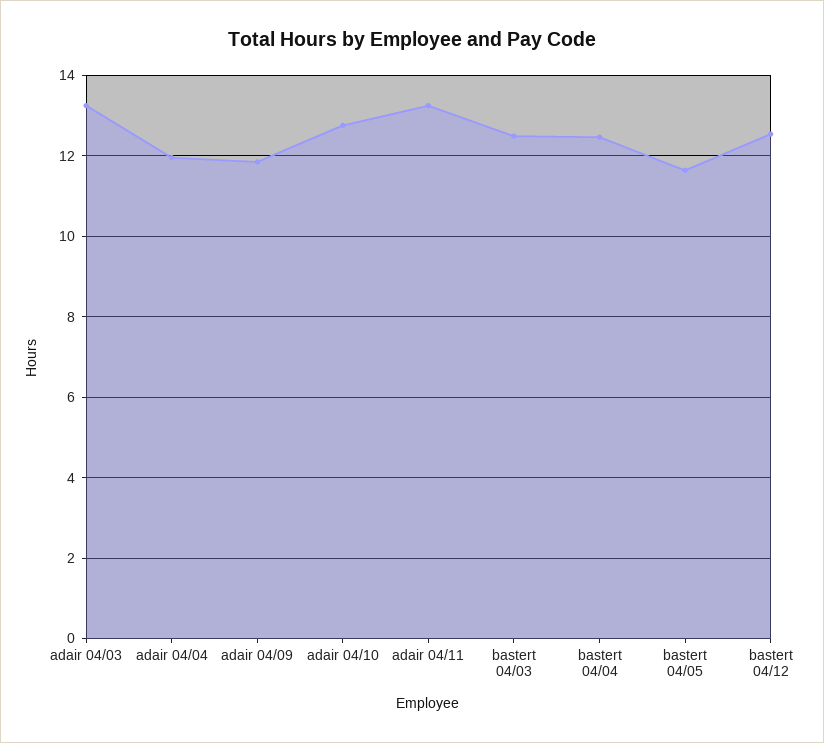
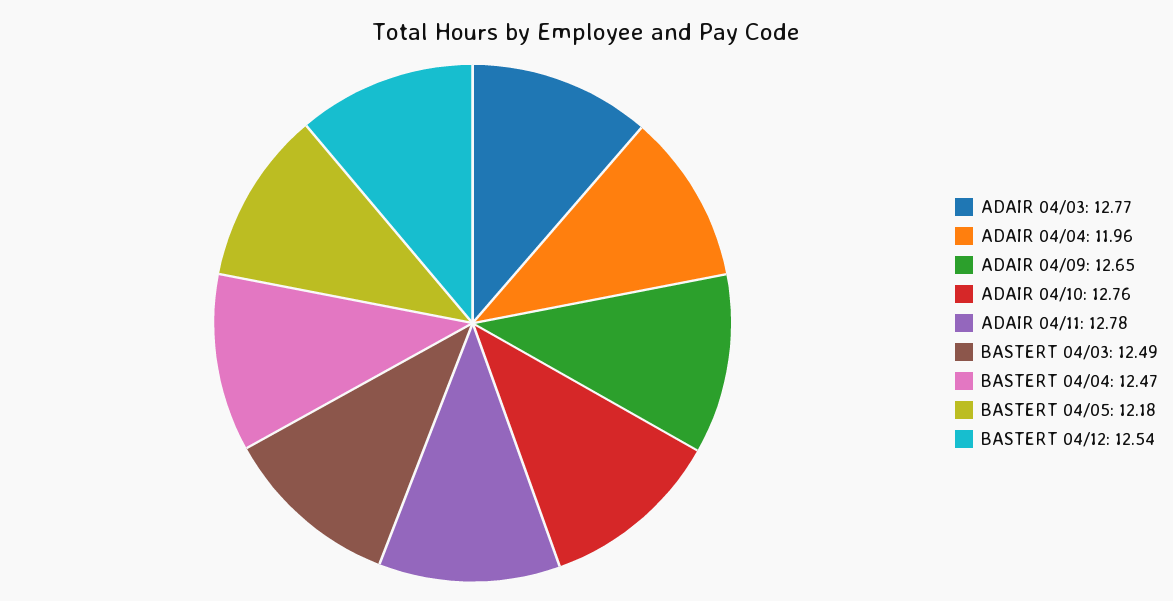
adair 04/03: 13.2 -> 12.77
adair 04/09: 11.8 -> 12.65
adair 04/11: 13.2 -> 12.78
bastert 04/05: 11.6 -> 12.18

